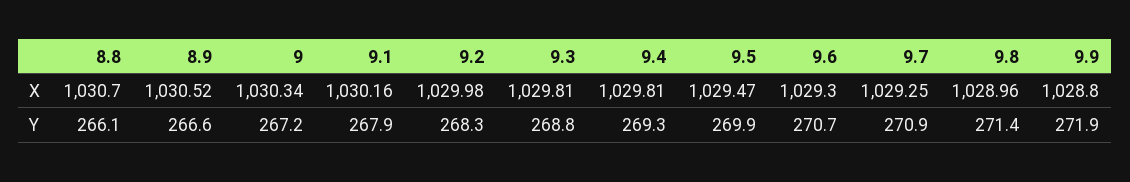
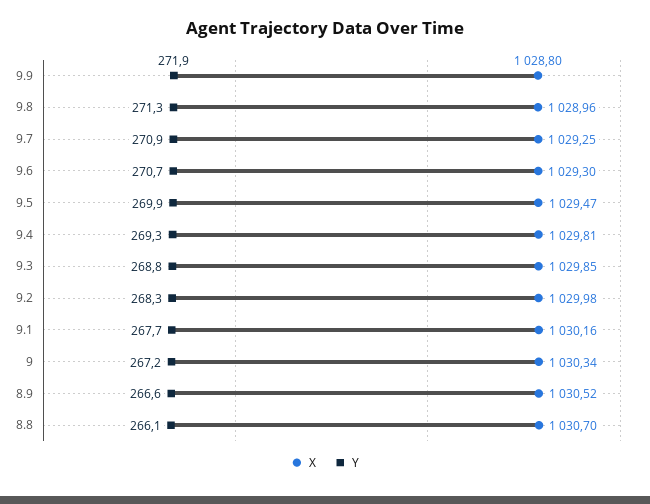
X, 9.3: 1029.81 -> 1029.85
Y, 9.1: 267.9 -> 267.7
Y, 9.8: 271.4 -> 271.3

